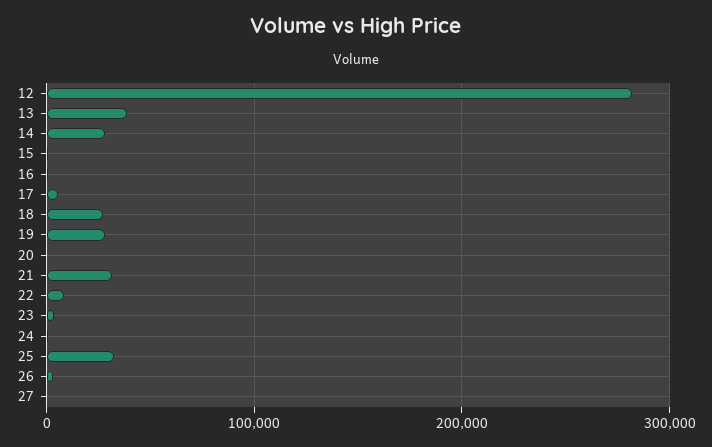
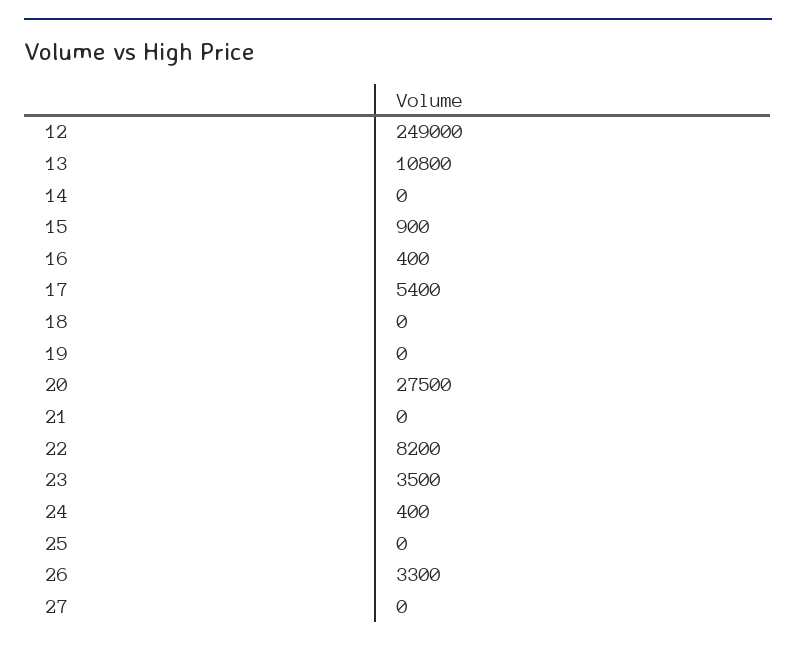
12: 280000 -> 249000
13: 40000 -> 10800
14: 30000 -> 0
18: 30000 -> 0
19: 30000 -> 0
20: 0 -> 27500
21: 30000 -> 0
25: 30000 -> 0

